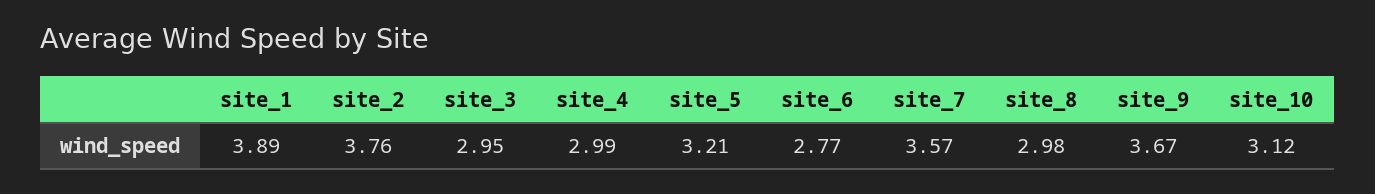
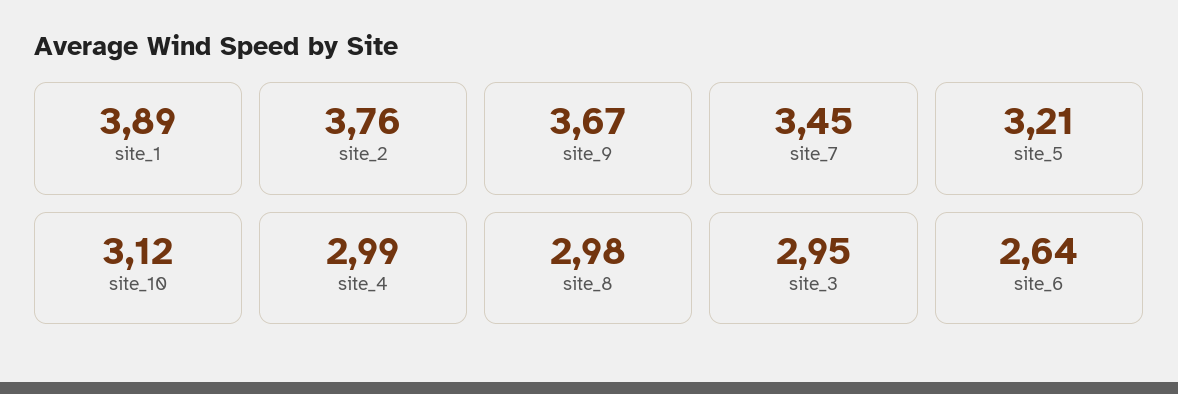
site_6: 2.77 -> 2.64
site_7: 3.57 -> 3.45

